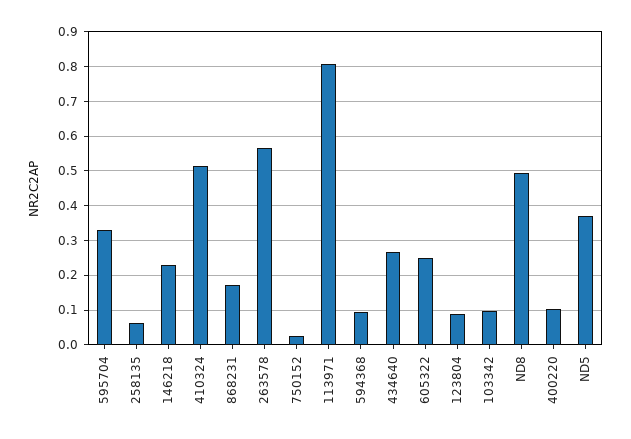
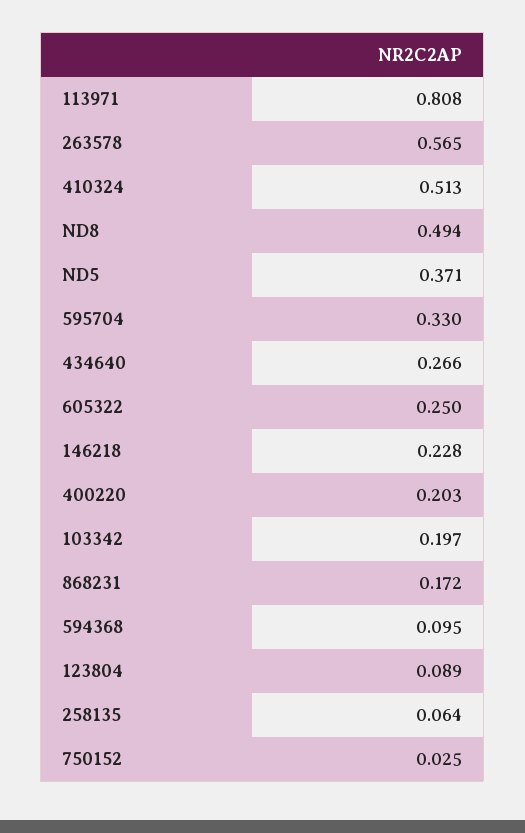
103342: 0.1 -> 0.197
400220: 0.1 -> 0.203

